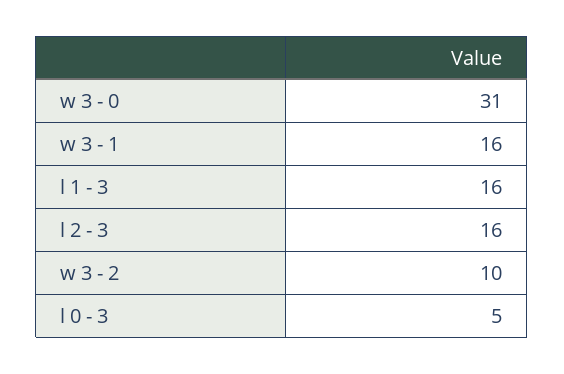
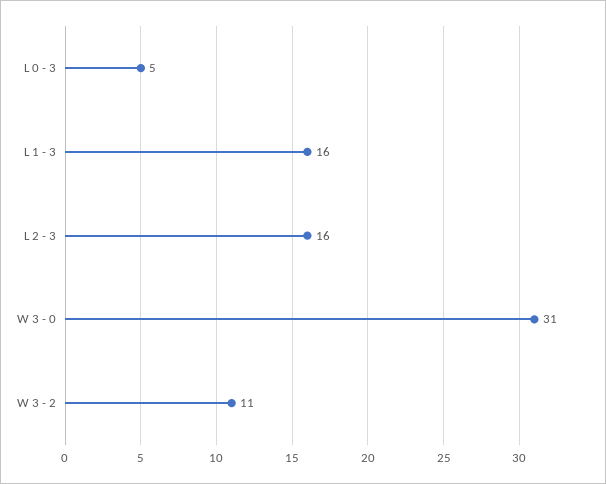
w 3 - 1: 16 -> none
w 3 - 2: 10 -> 11

